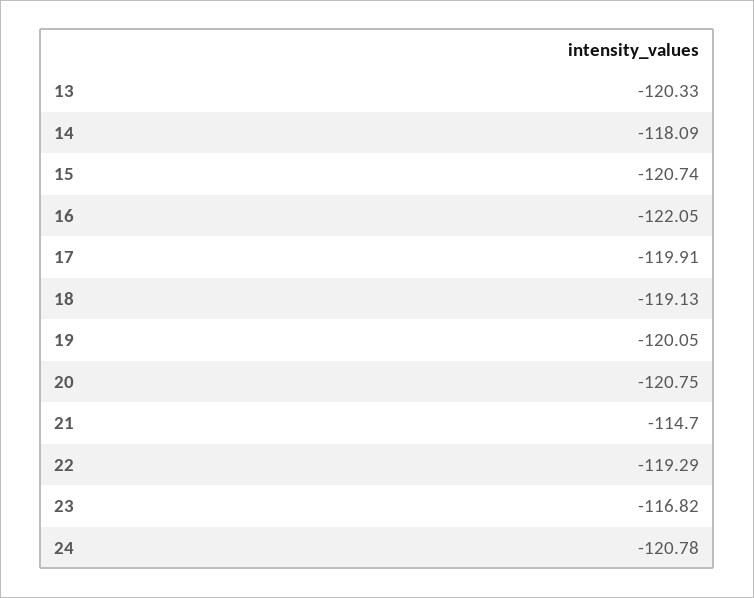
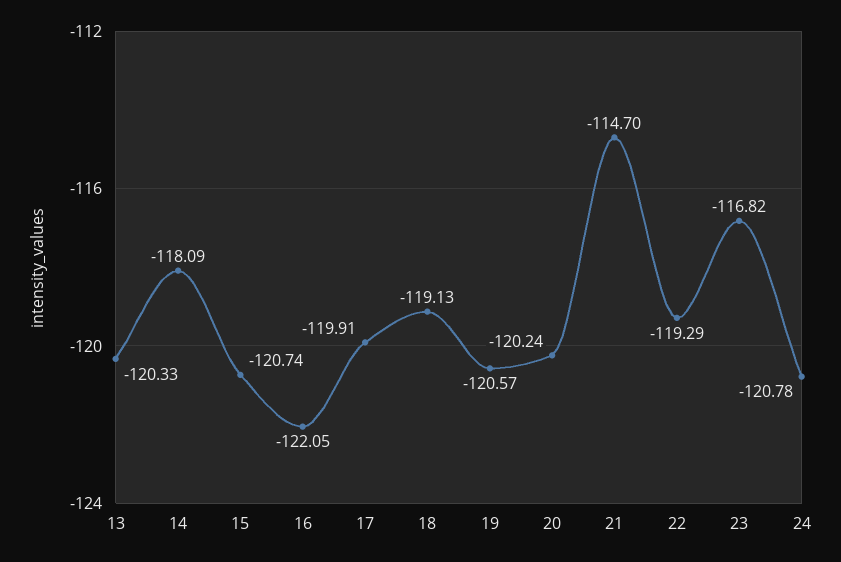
19: -120.05 -> -120.57
20: -120.75 -> -120.24

